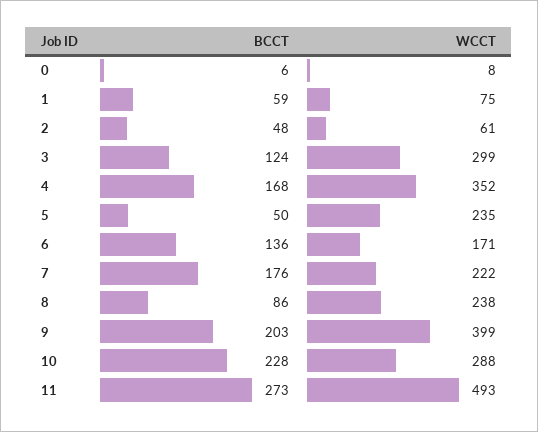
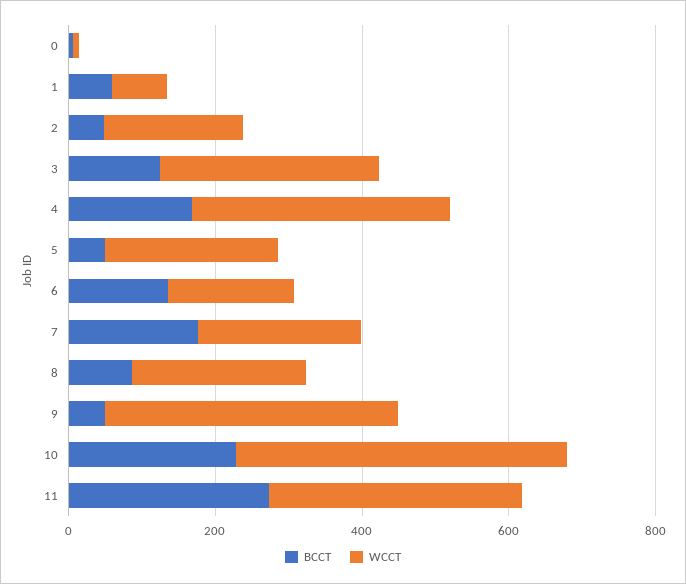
WCCT, 2: 61 -> 200
BCCT, 9: 203 -> 50
WCCT, 10: 288 -> 450
WCCT, 11: 493 -> 350

